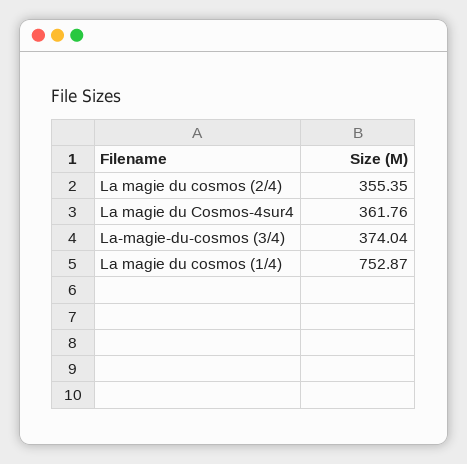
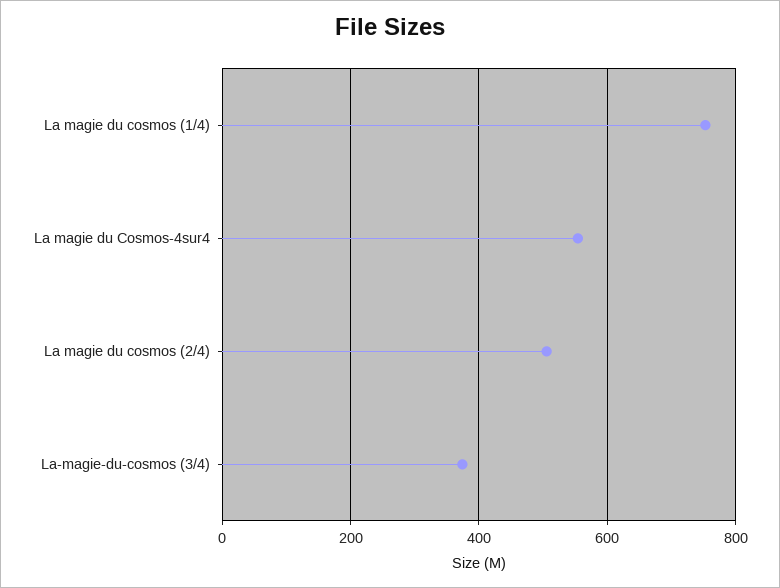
La magie du cosmos (2/4): 355.35 -> 500
La magie du Cosmos-4sur4: 361.76 -> 560

